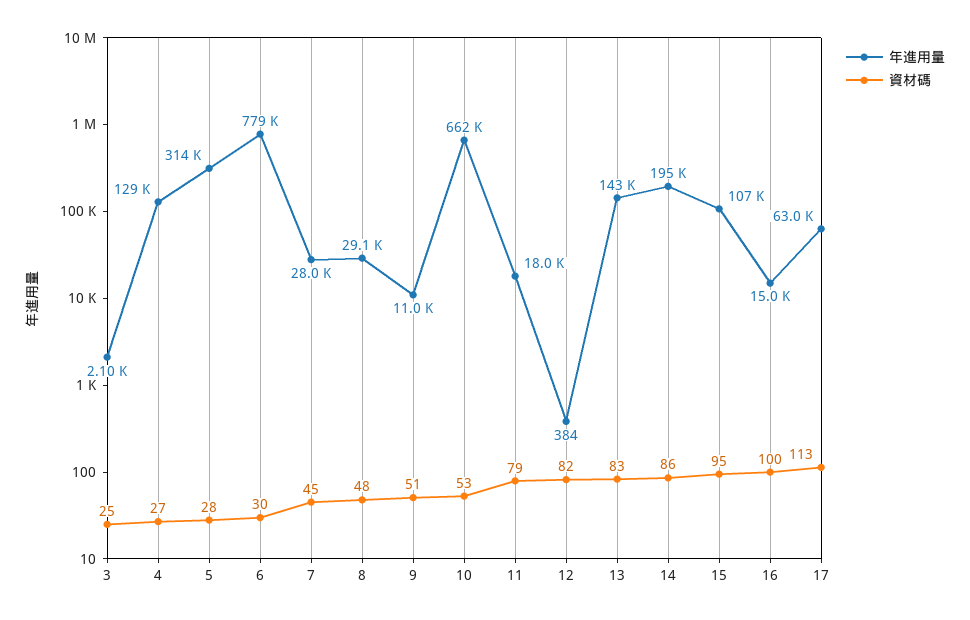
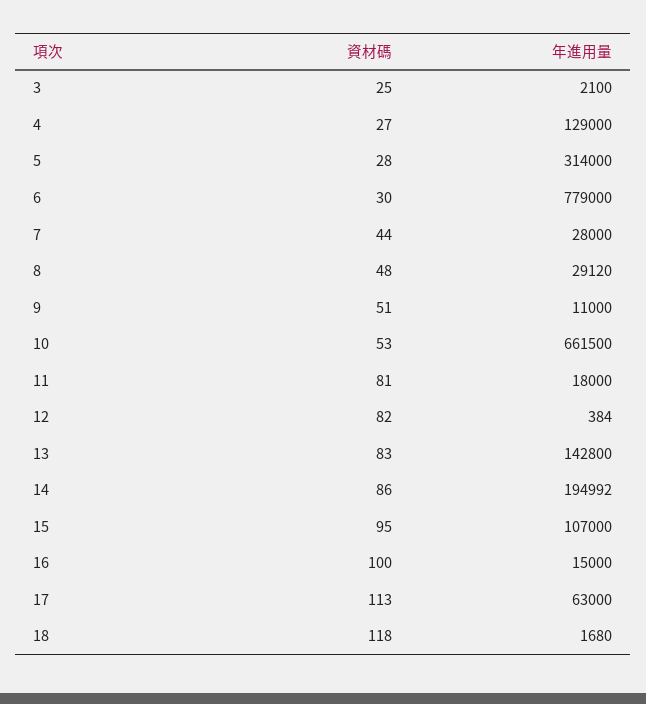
資材碼, 7: 45 -> 44
資材碼, 11: 79 -> 81
資材碼, 18: none -> 118
年進用量, 18: none -> 1680

